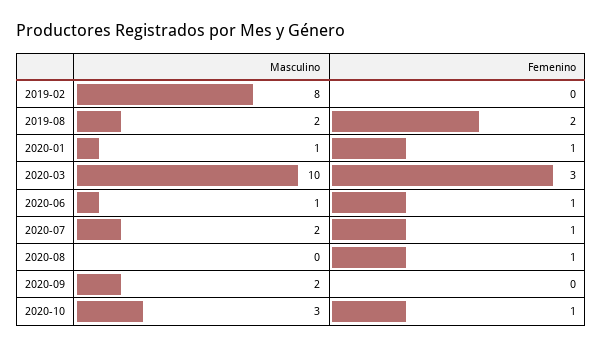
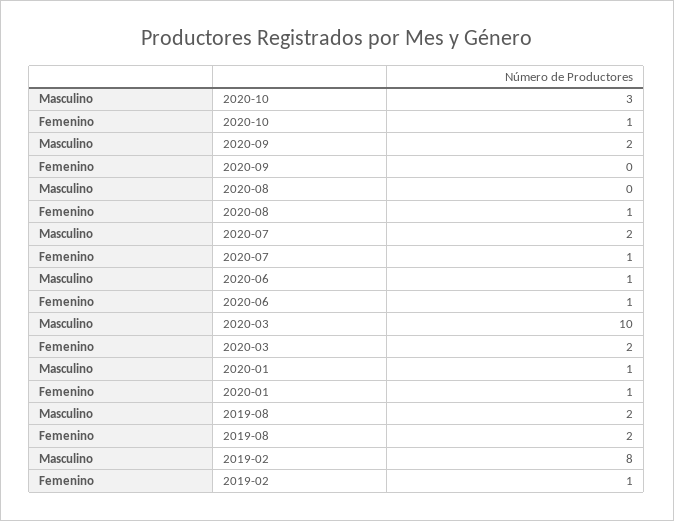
Femenino, 2019-02: 0 -> 1
Femenino, 2020-03: 3 -> 2

